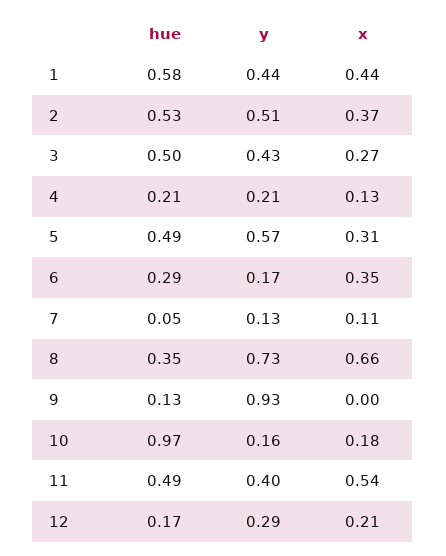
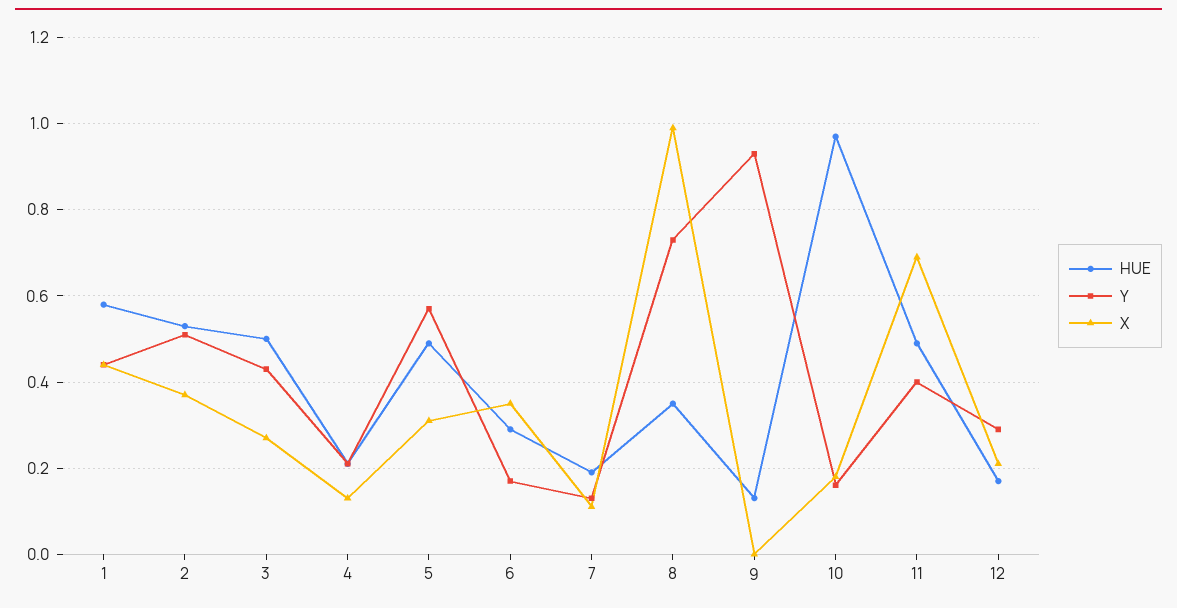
hue, 7: 0.05 -> 0.2
x, 8: 0.66 -> 1
x, 11: 0.54 -> 0.7

